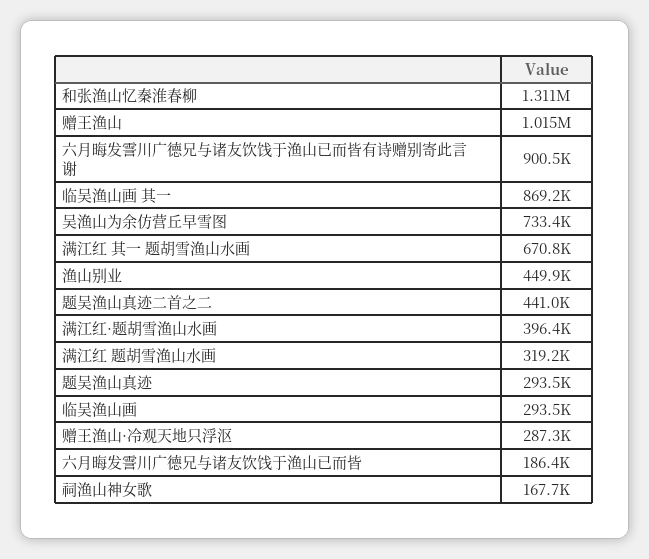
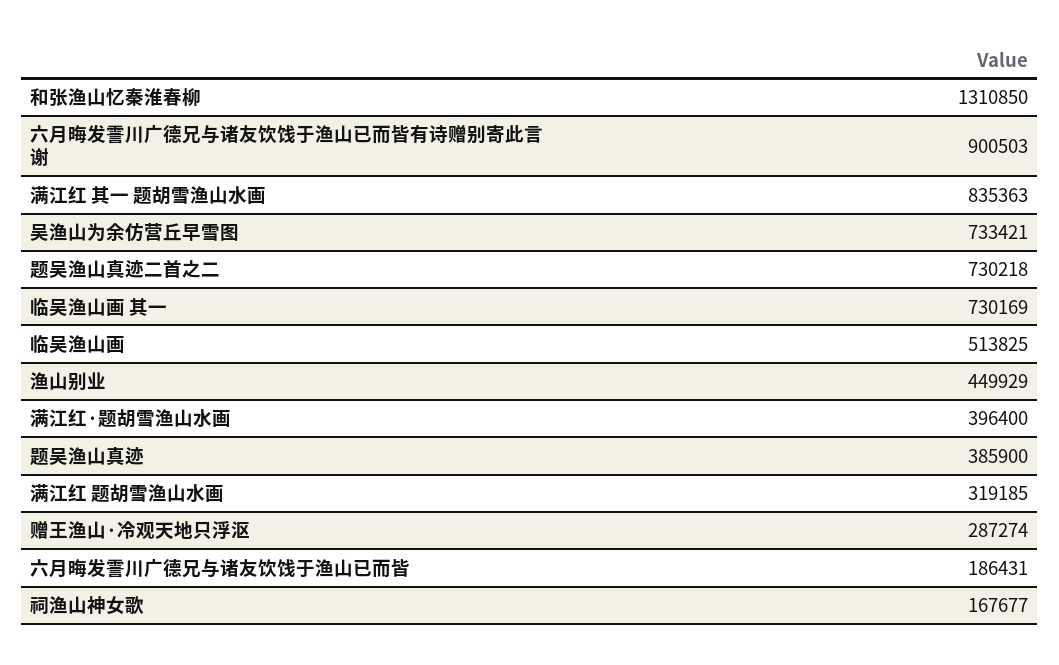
赠王渔山: 1015000 -> none
临吴渔山画 其一: 869200 -> 730169
满江红 其一 题胡雪渔山水画: 670800 -> 835363
题吴渔山真迹二首之二: 441000 -> 730218
题吴渔山真迹: 293500 -> 385900
临吴渔山画: 293500 -> 513825

